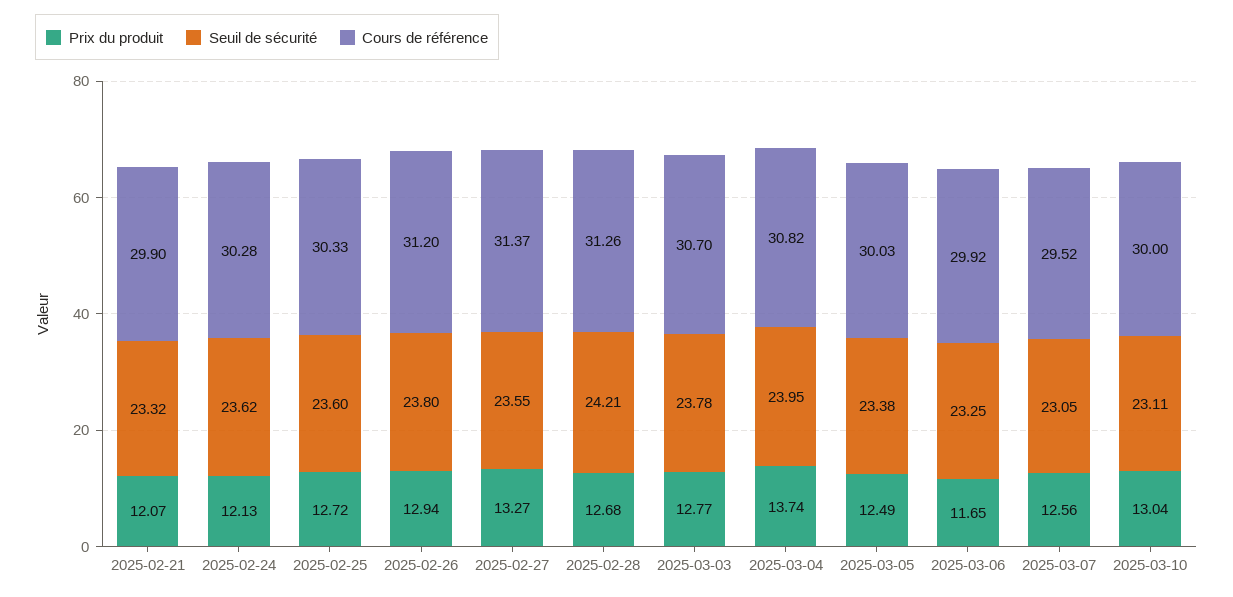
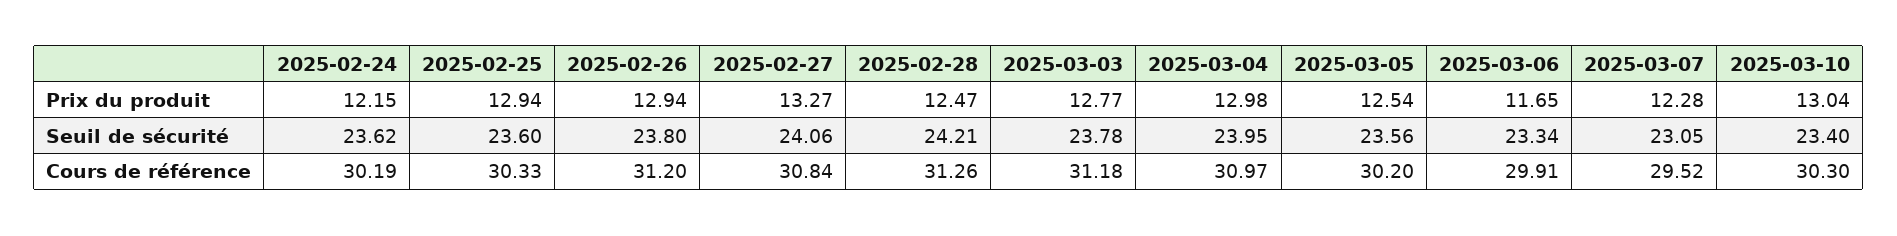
Prix du produit, 2025-02-21: 12.07 -> none
Seuil de sécurité, 2025-02-21: 23.32 -> none
Cours de référence, 2025-02-21: 29.9 -> none
Prix du produit, 2025-02-24: 12.13 -> 12.15
Cours de référence, 2025-02-24: 30.28 -> 30.19
Prix du produit, 2025-02-25: 12.72 -> 12.94
Seuil de sécurité, 2025-02-27: 23.55 -> 24.06
Cours de référence, 2025-02-27: 31.37 -> 30.84
Prix du produit, 2025-02-28: 12.68 -> 12.47
Cours de référence, 2025-03-03: 30.7 -> 31.18
Prix du produit, 2025-03-04: 13.74 -> 12.98
Cours de référence, 2025-03-04: 30.82 -> 30.97
Prix du produit, 2025-03-05: 12.49 -> 12.54
Seuil de sécurité, 2025-03-05: 23.38 -> 23.56
Cours de référence, 2025-03-05: 30.03 -> 30.2
Seuil de sécurité, 2025-03-06: 23.25 -> 23.34
Cours de référence, 2025-03-06: 29.92 -> 29.91
Prix du produit, 2025-03-07: 12.56 -> 12.28
Seuil de sécurité, 2025-03-10: 23.11 -> 23.4
Cours de référence, 2025-03-10: 30 -> 30.3

